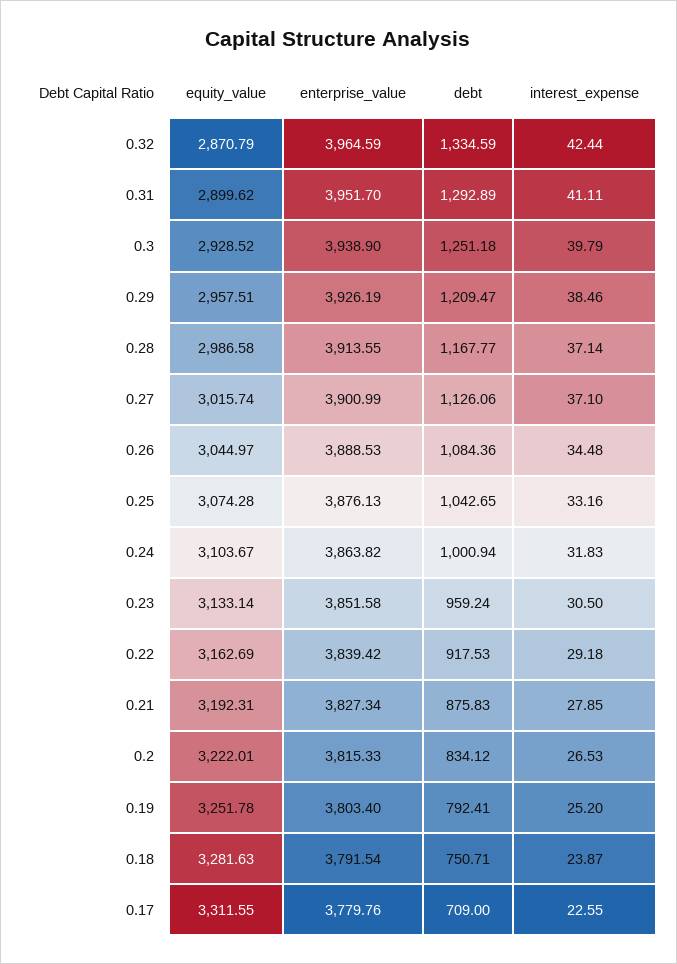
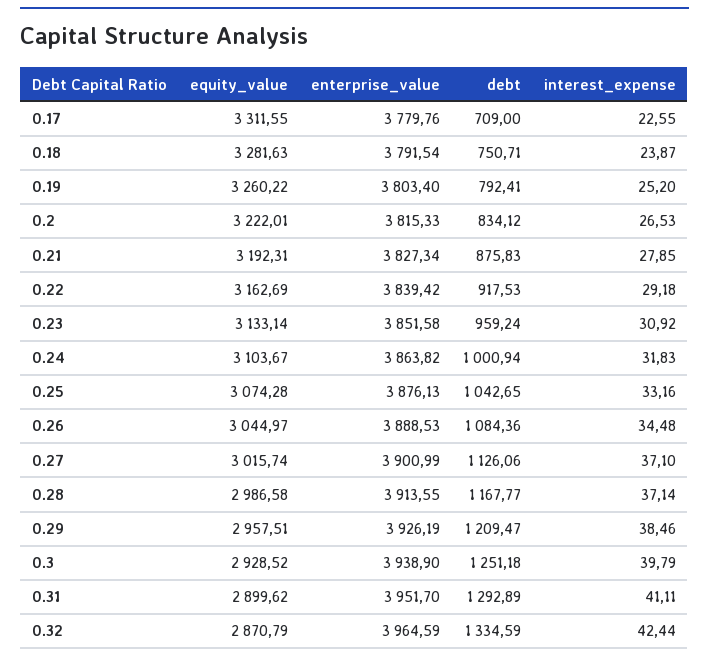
interest_expense, 0.23: 30.5 -> 30.92
equity_value, 0.19: 3251.78 -> 3260.22

